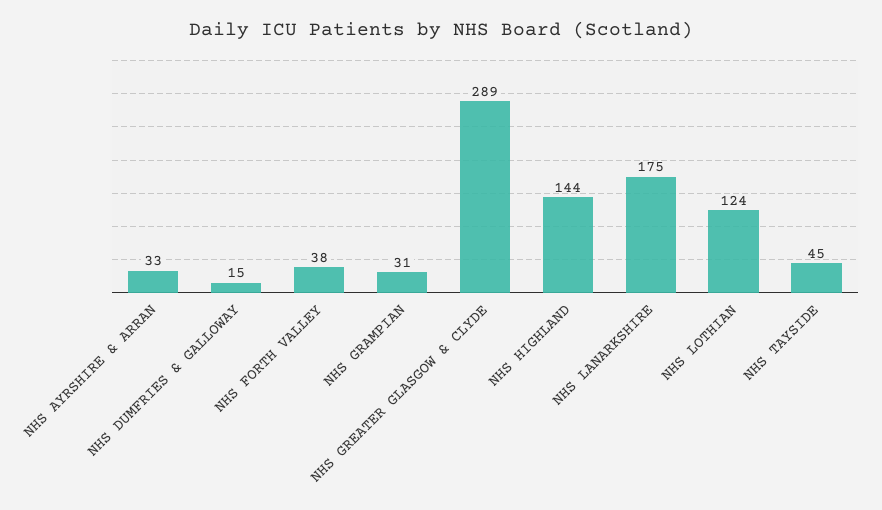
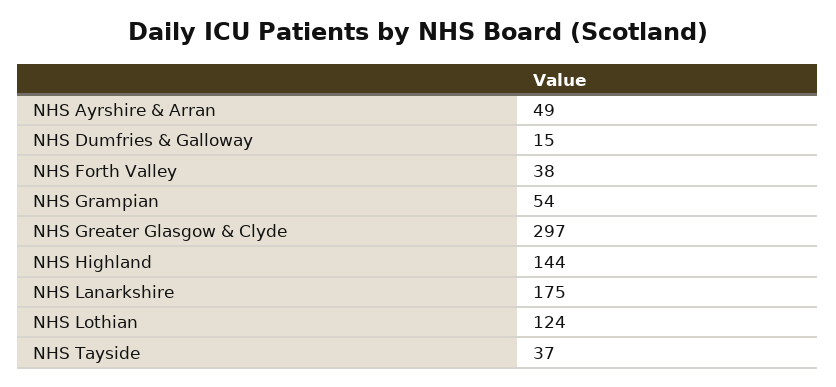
NHS AYRSHIRE & ARRAN: 33 -> 49
NHS GRAMPIAN: 31 -> 54
NHS GREATER GLASGOW & CLYDE: 289 -> 297
NHS TAYSIDE: 45 -> 37

